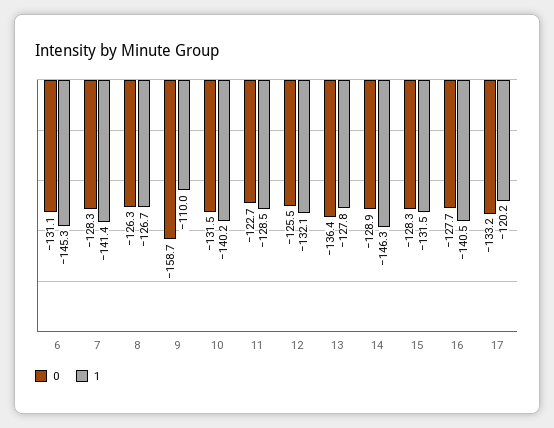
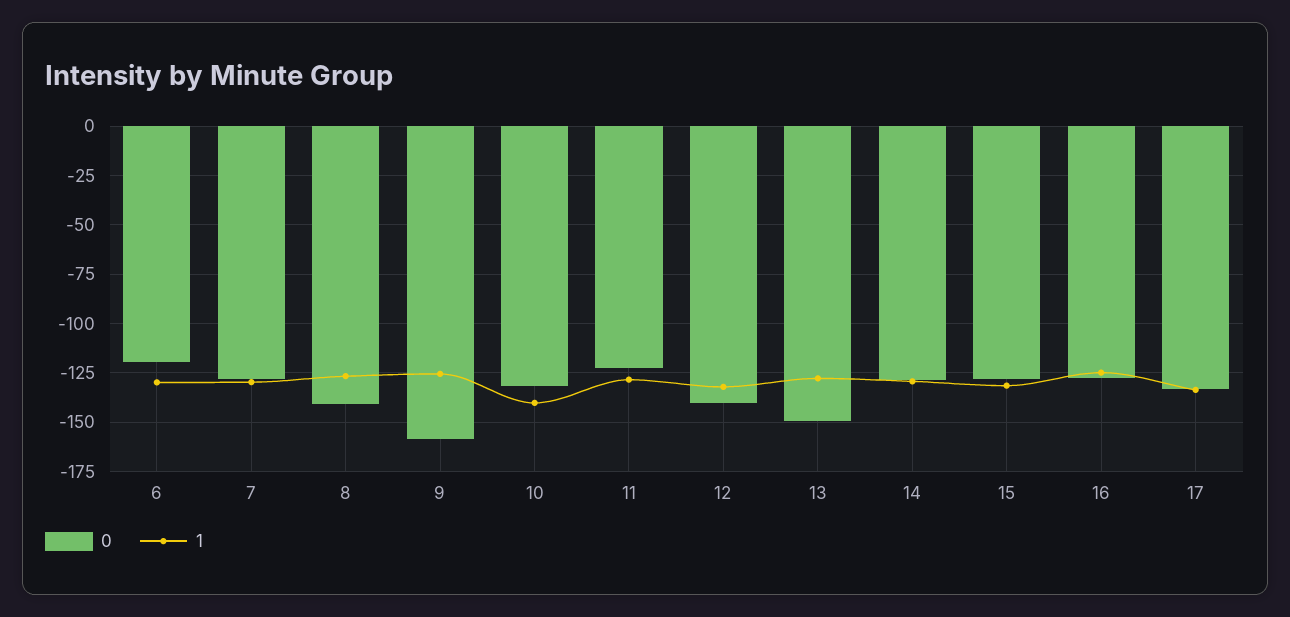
0, 6: -131.1 -> -120
1, 6: -145.3 -> -130
1, 7: -141.4 -> -130
0, 8: -126.3 -> -140
1, 9: -110 -> -125
0, 12: -125.5 -> -140
0, 13: -136.4 -> -150
1, 14: -146.3 -> -130
1, 16: -140.5 -> -125
1, 17: -120.2 -> -135

